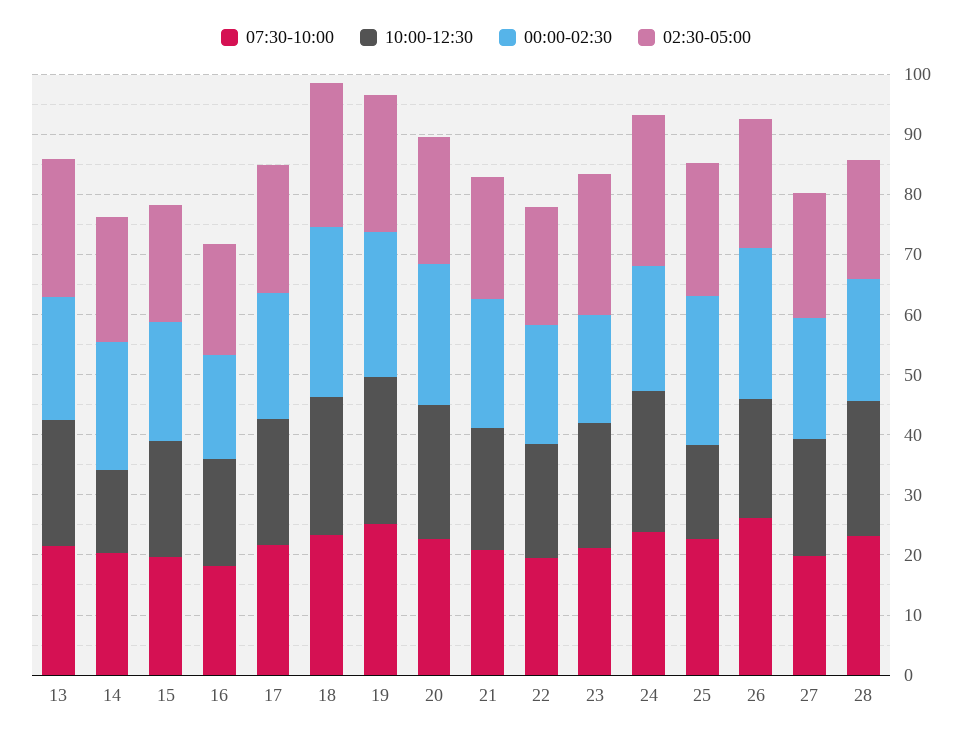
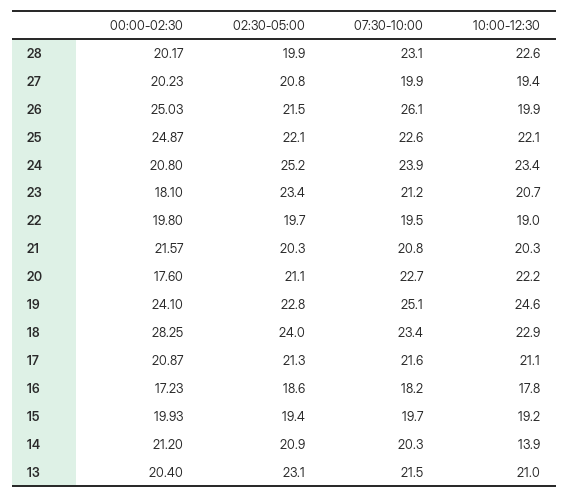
00:00-02:30, 20: 24 -> 17.6
10:00-12:30, 25: 16 -> 22.1

